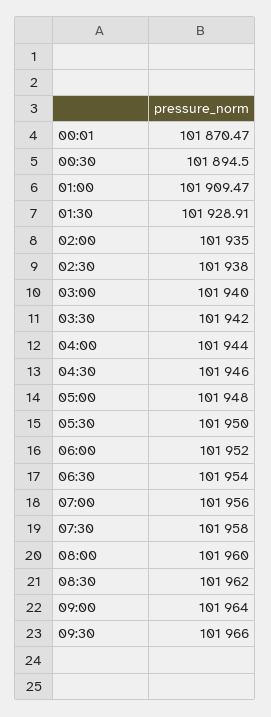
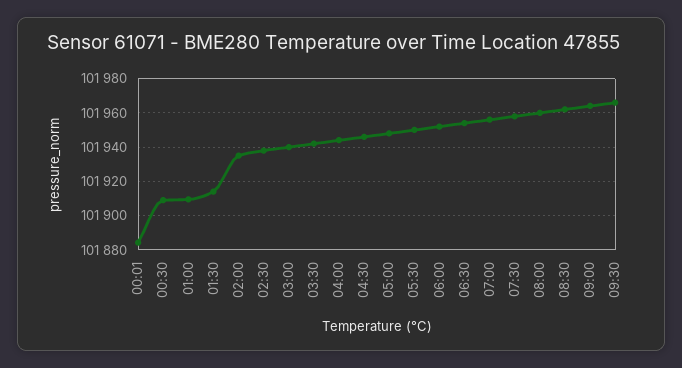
00:01: 101870.47 -> 101885
00:30: 101894.5 -> 101910
01:30: 101928.91 -> 101915

